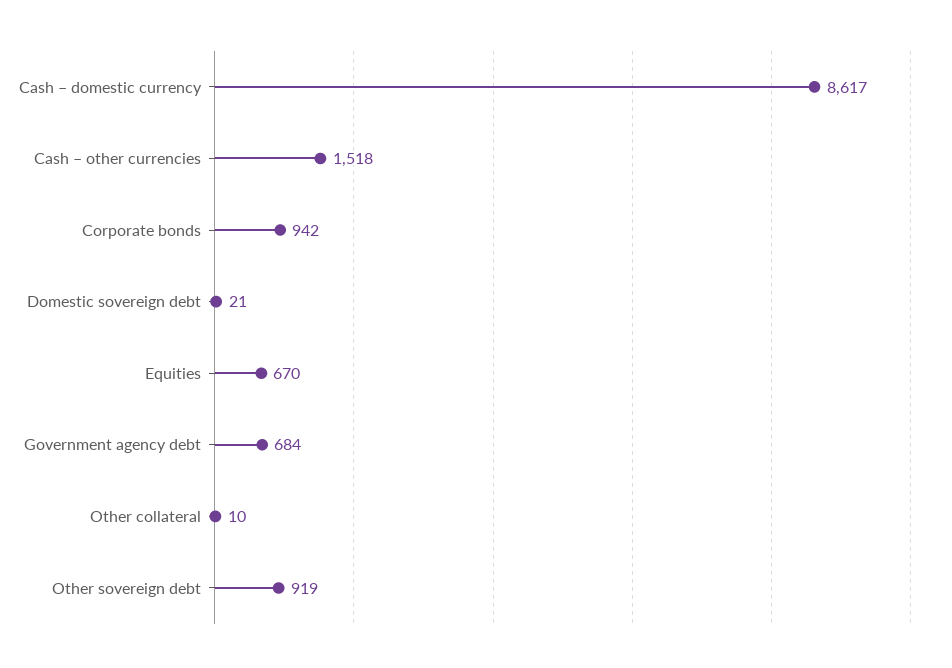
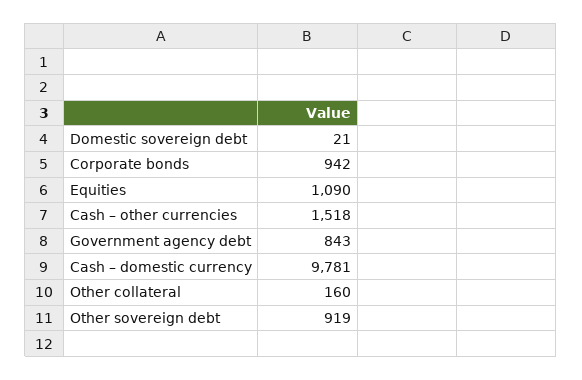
Cash – domestic currency: 8617 -> 9781
Equities: 670 -> 1090
Government agency debt: 684 -> 843
Other collateral: 10 -> 160

